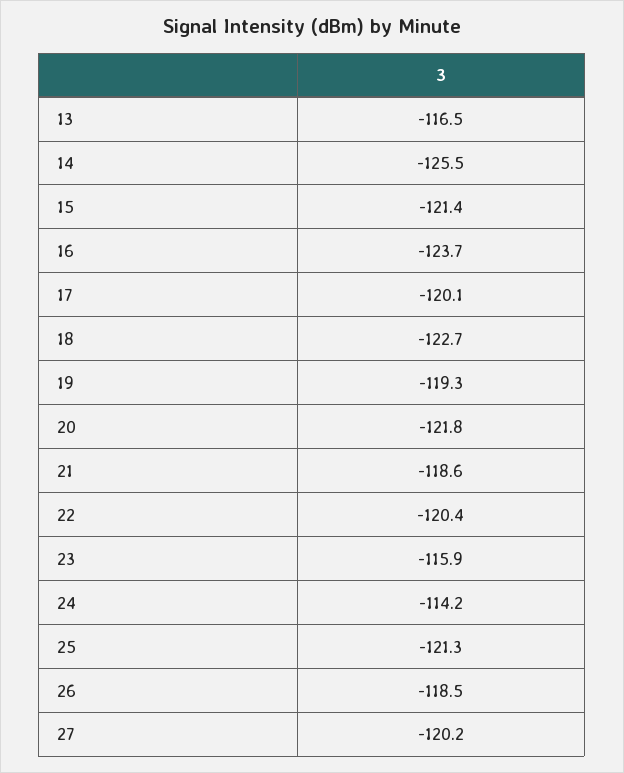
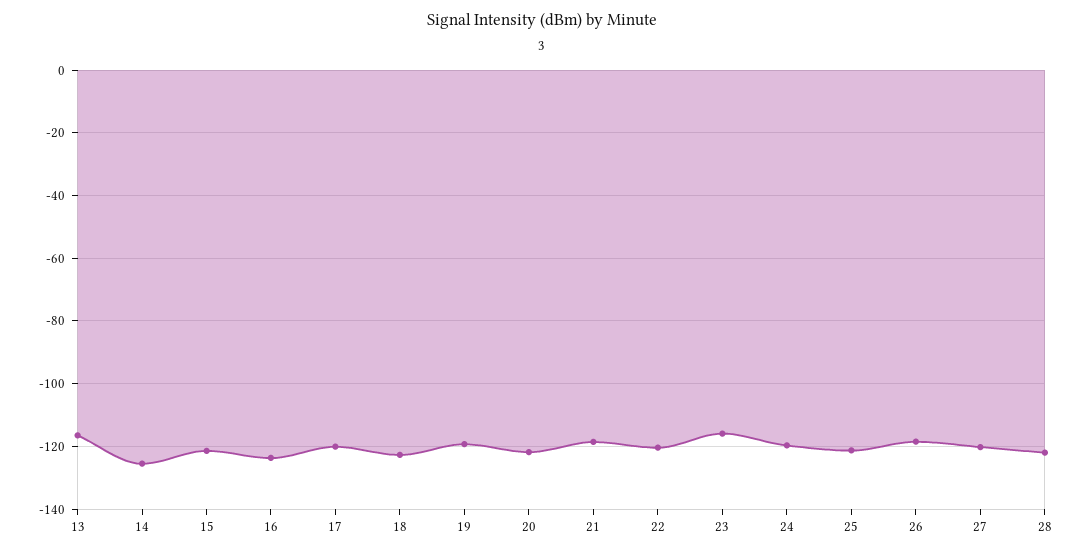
24: -114.2 -> -120
28: none -> -122

